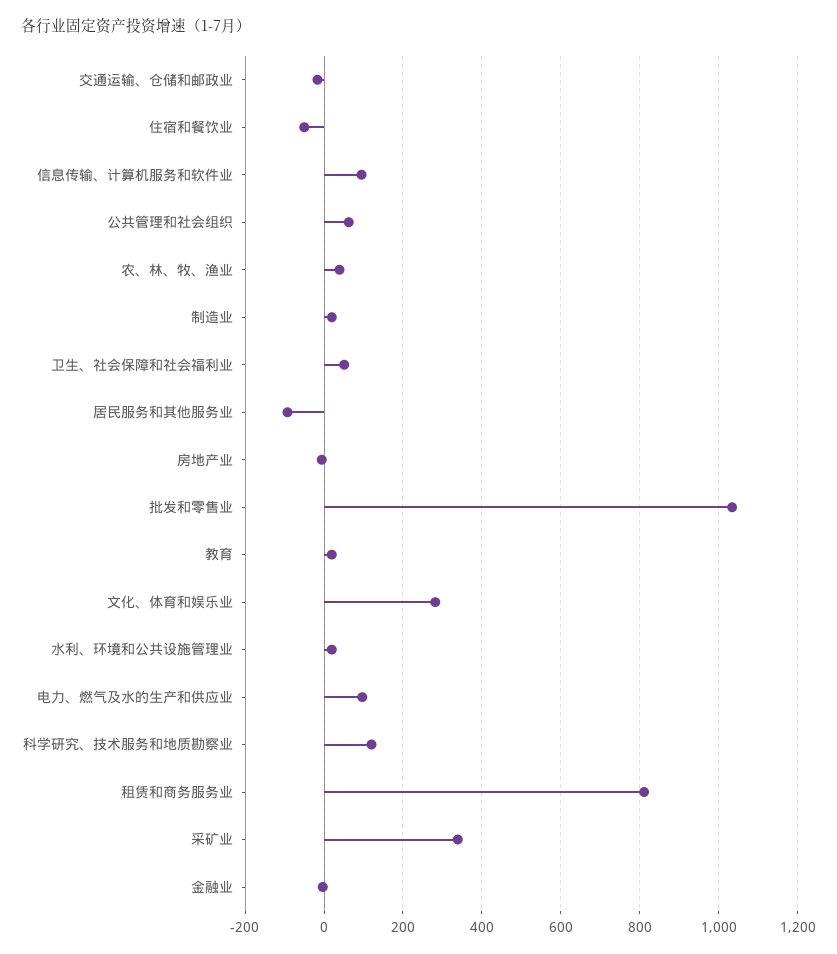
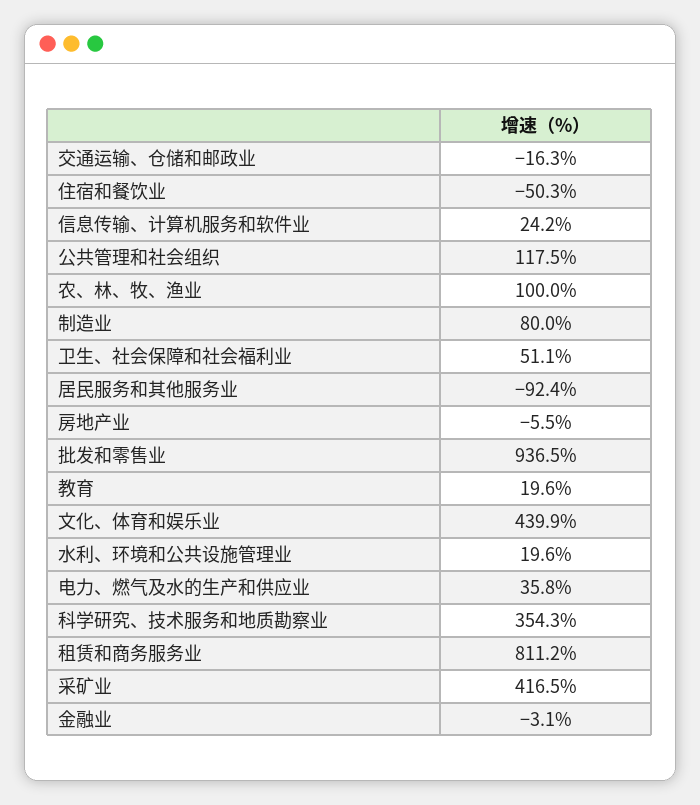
信息传输、计算机服务和软件业: 100 -> 24.2
公共管理和社会组织: 60 -> 117.5
农、林、牧、渔业: 40 -> 100
制造业: 20 -> 80
批发和零售业: 1040 -> 936.5
文化、体育和娱乐业: 280 -> 439.9
电力、燃气及水的生产和供应业: 100 -> 35.8
科学研究、技术服务和地质勘察业: 120 -> 354.3
采矿业: 340 -> 416.5

